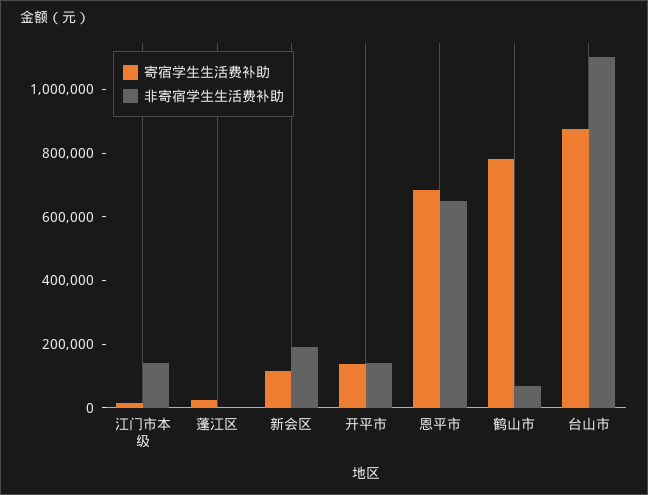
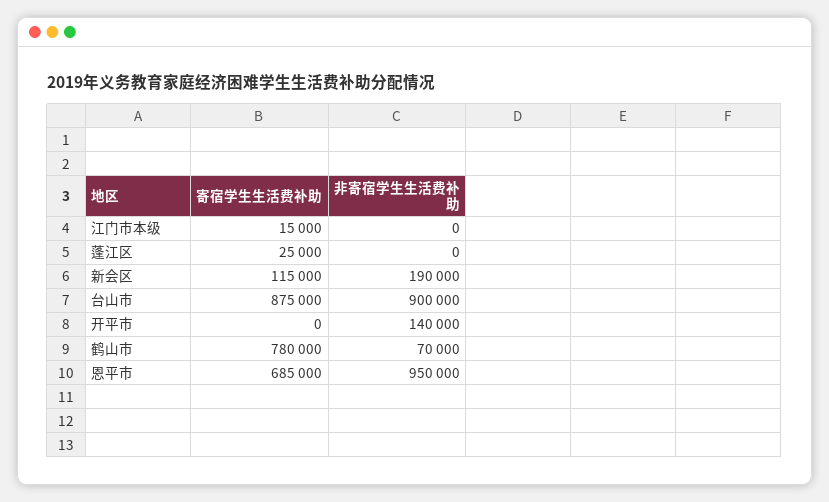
非寄宿学生生活费补助, 江门市本级: 150000 -> 0
寄宿学生生活费补助, 开平市: 150000 -> 0
非寄宿学生生活费补助, 恩平市: 650000 -> 950000
非寄宿学生生活费补助, 台山市: 1100000 -> 900000

